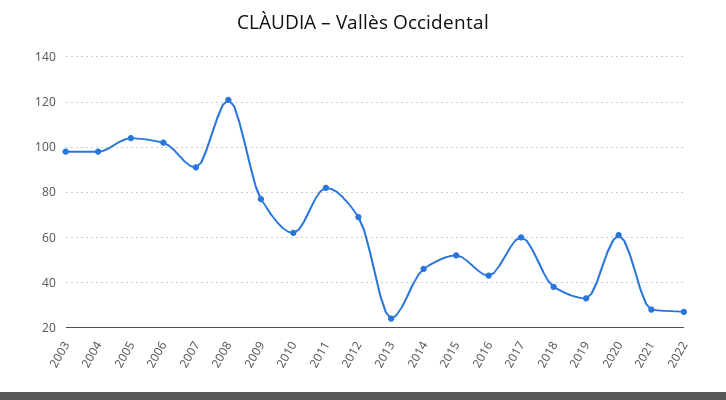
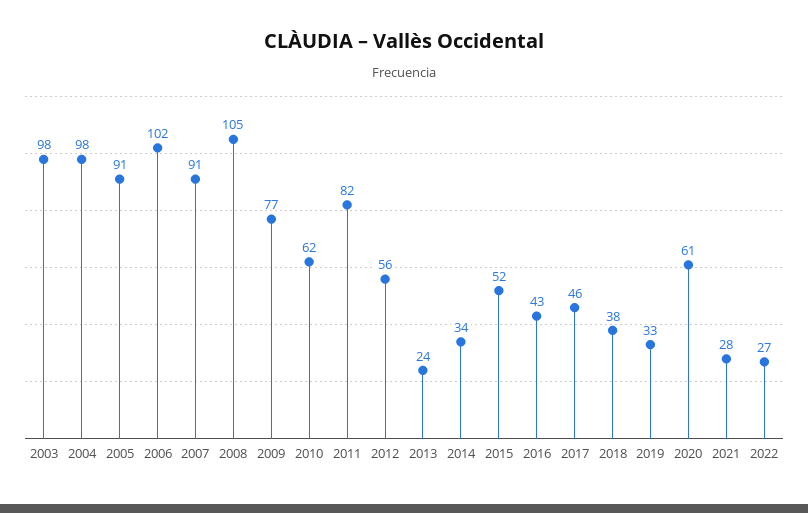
2005: 105 -> 91
2008: 120 -> 105
2012: 70 -> 56
2014: 45 -> 34
2017: 60 -> 46

